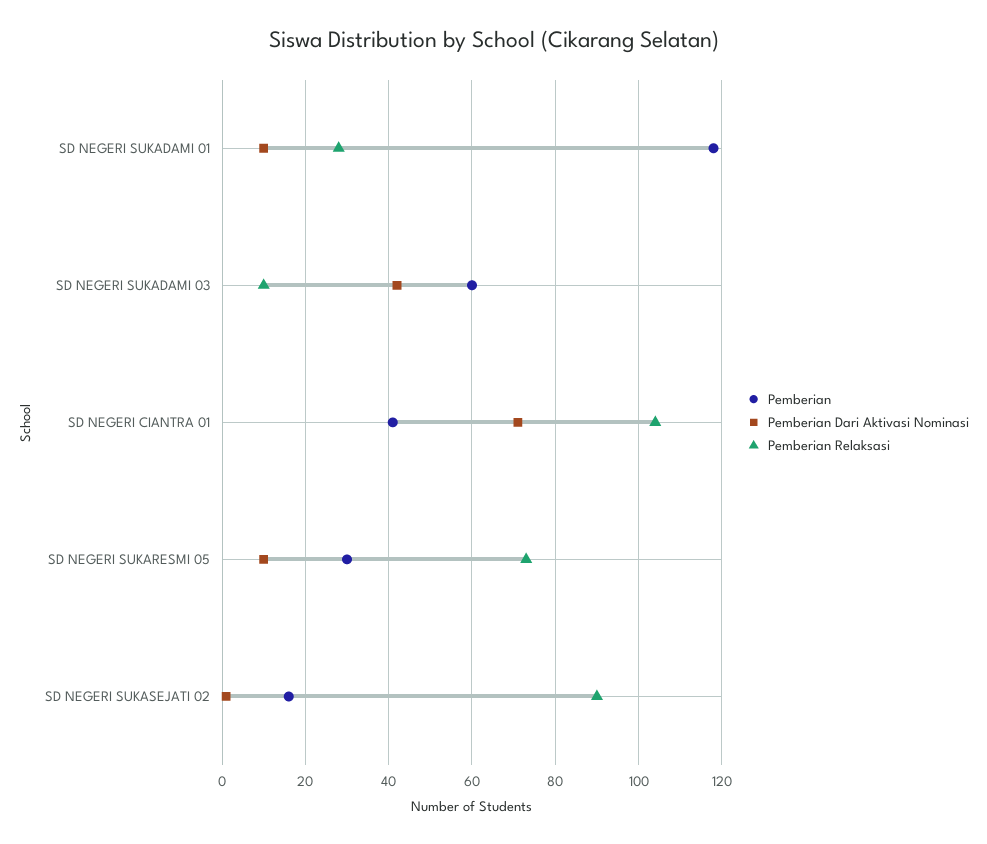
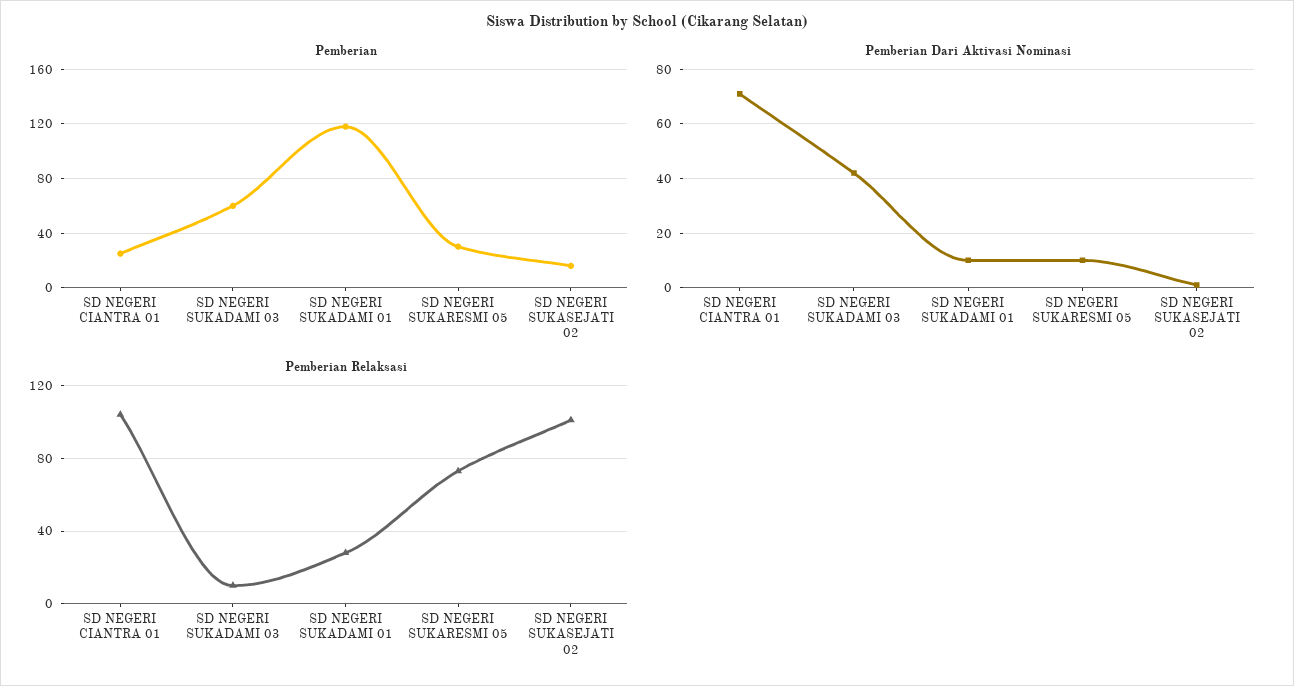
Pemberian, SD NEGERI CIANTRA 01: 40 -> 25
Pemberian Relaksasi, SD NEGERI SUKASEJATI 02: 90 -> 100

